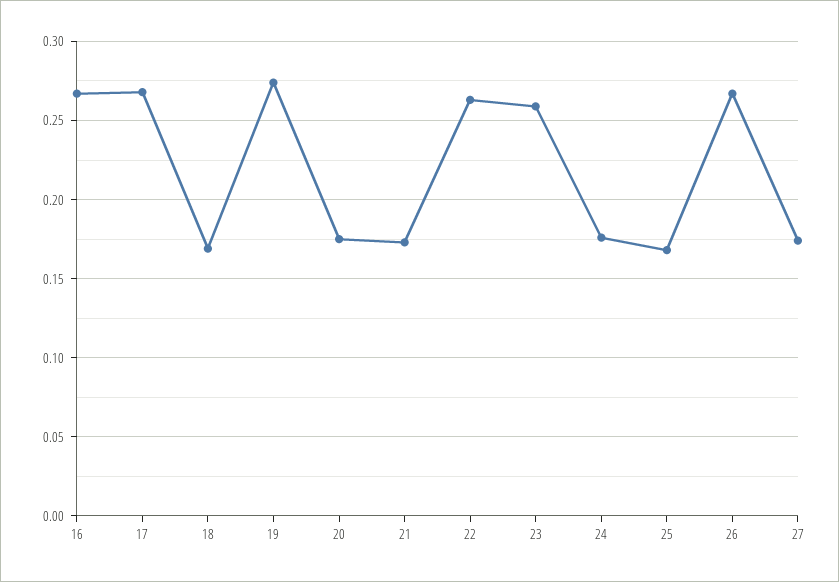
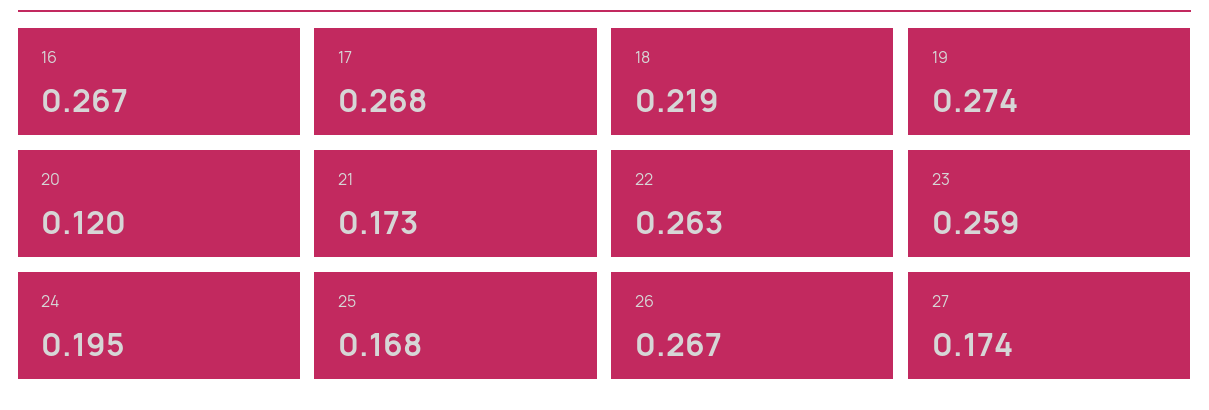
18: 0.17 -> 0.219
20: 0.175 -> 0.12
24: 0.175 -> 0.195

